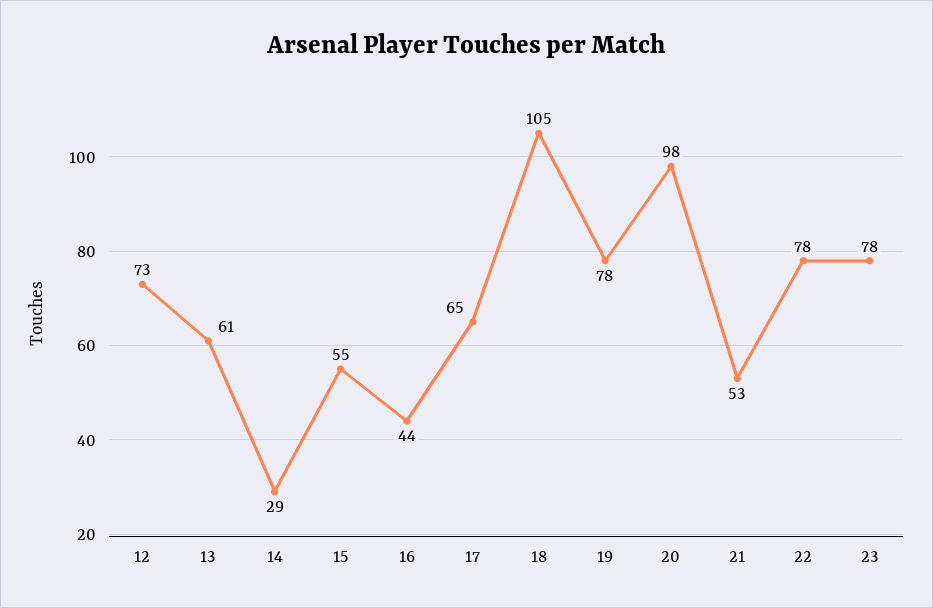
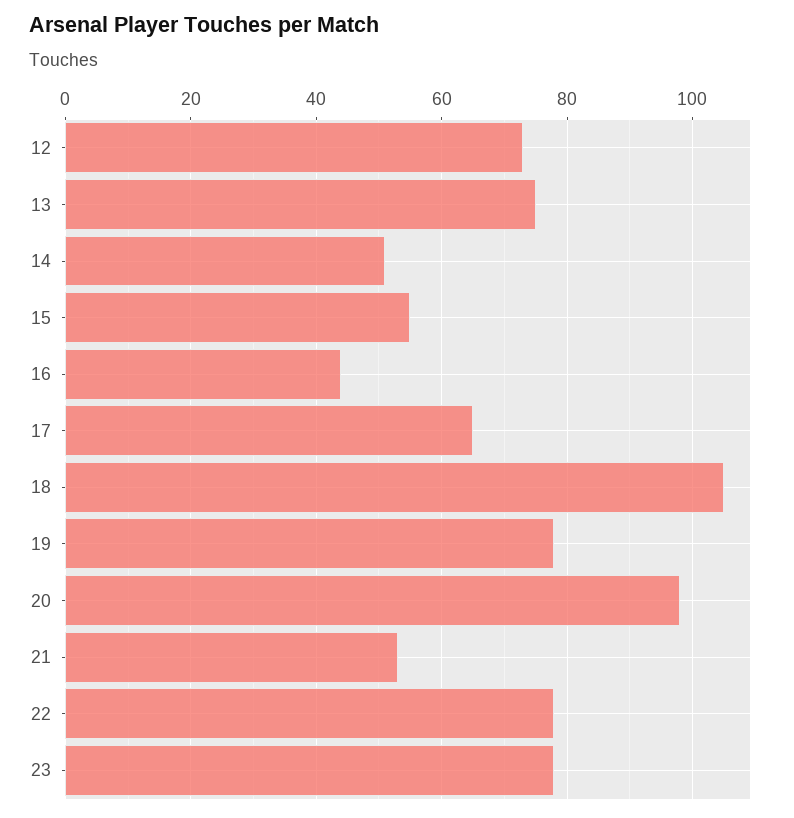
13: 61 -> 75
14: 29 -> 50

